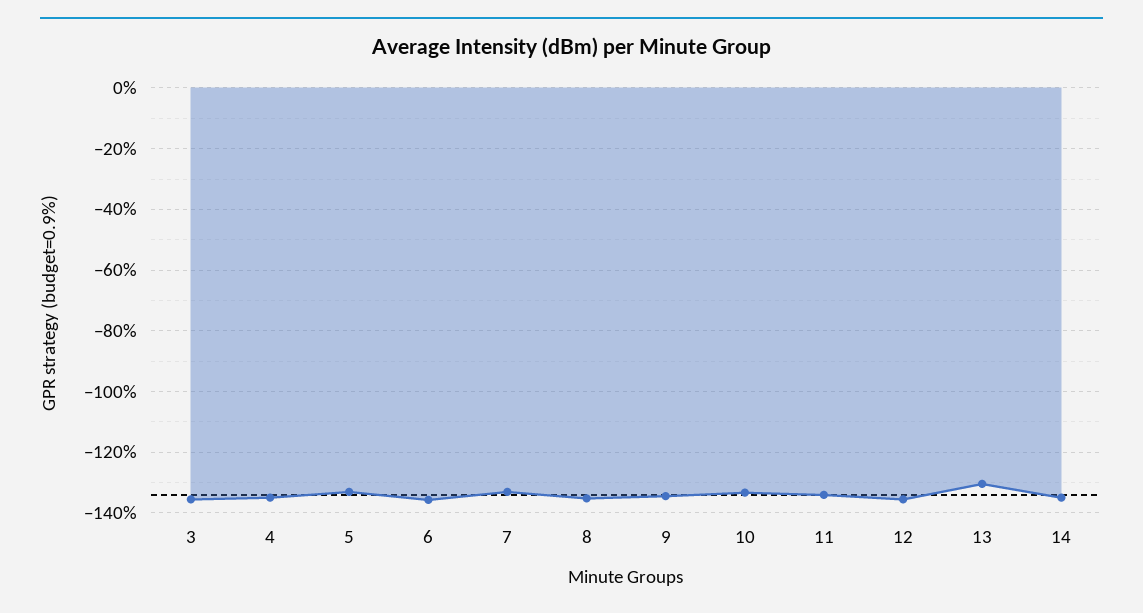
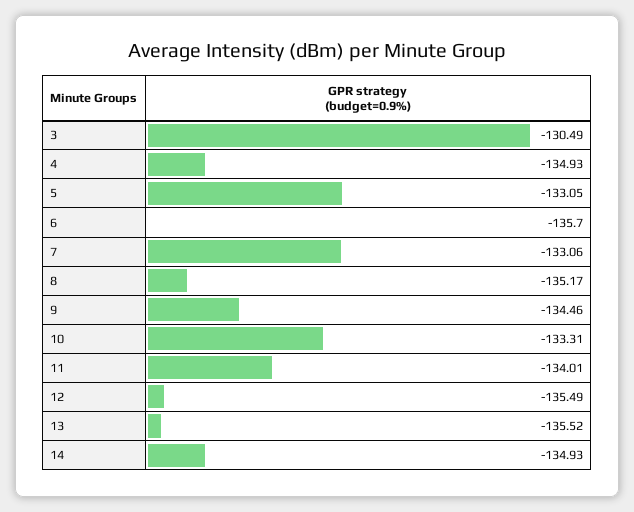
3: -136 -> -130.49
13: -130 -> -135.52

